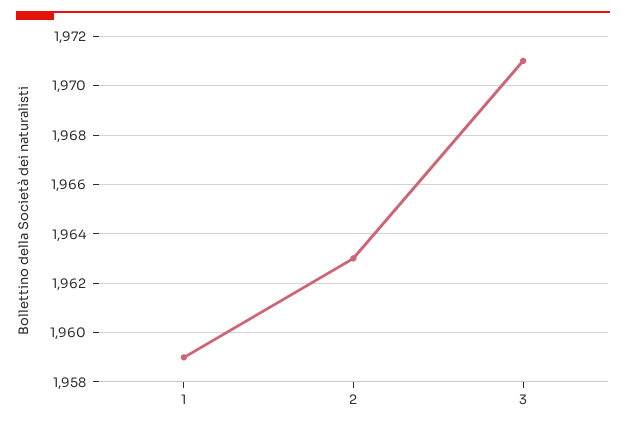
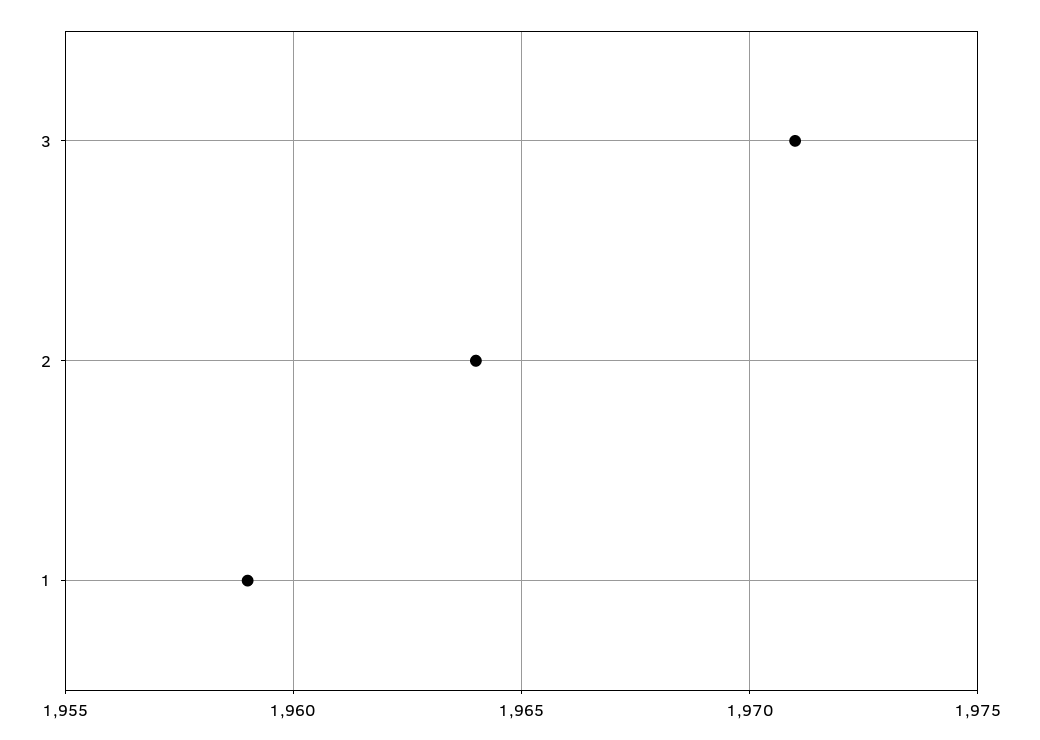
2: 1963 -> 1964

